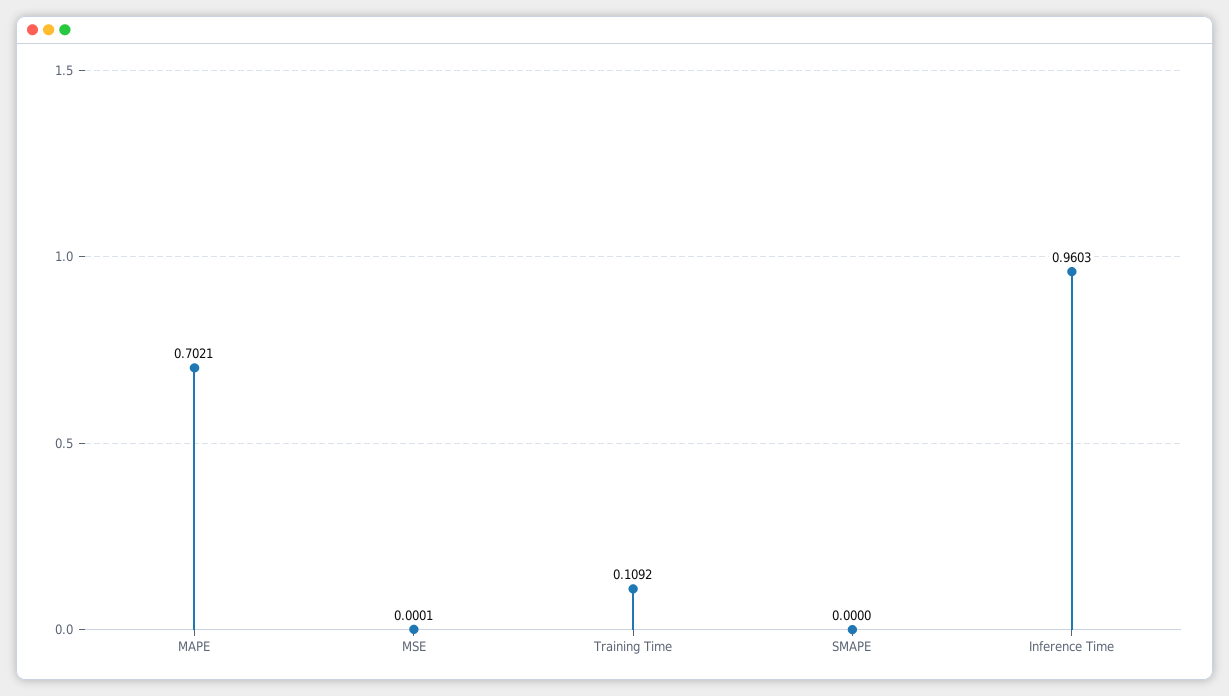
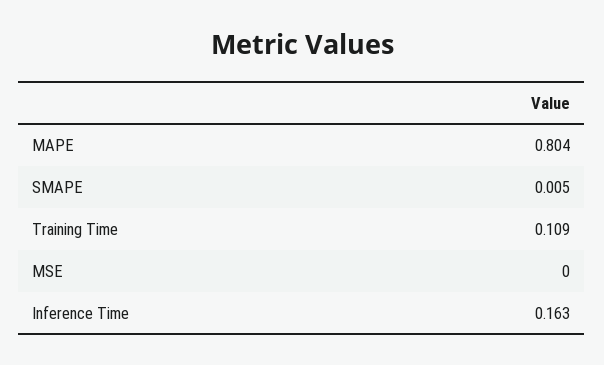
MAPE: 0.7021 -> 0.804
SMAPE: 0 -> 0.005
Inference Time: 0.9603 -> 0.163

